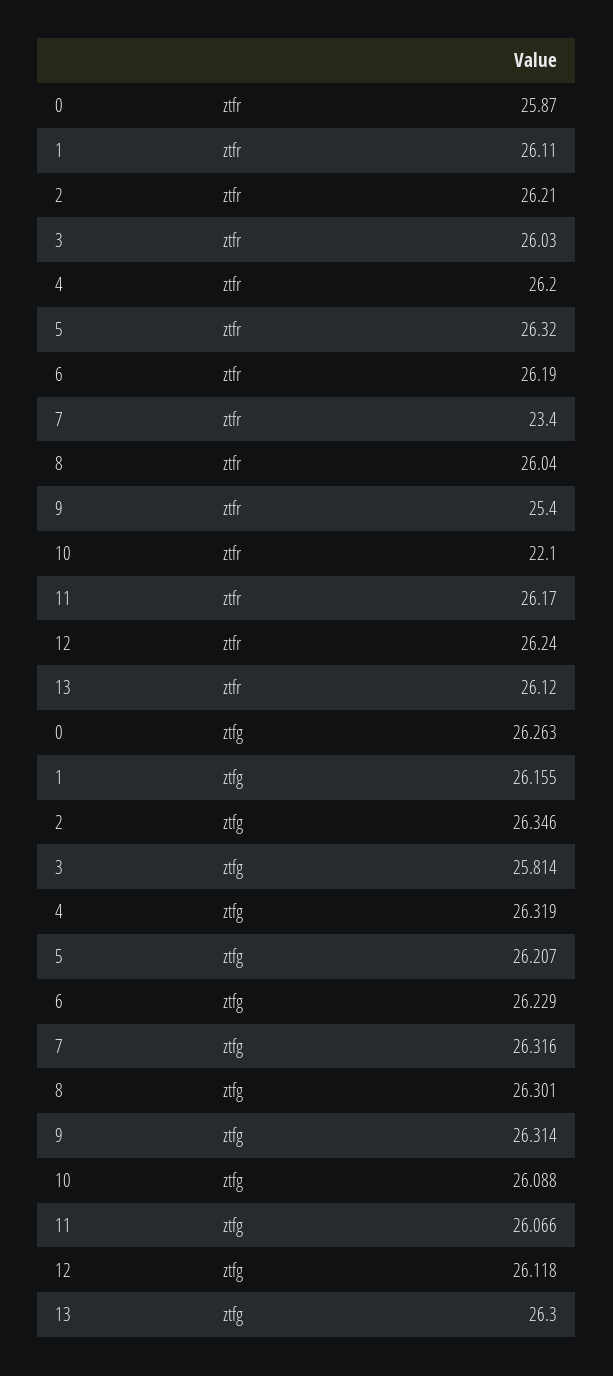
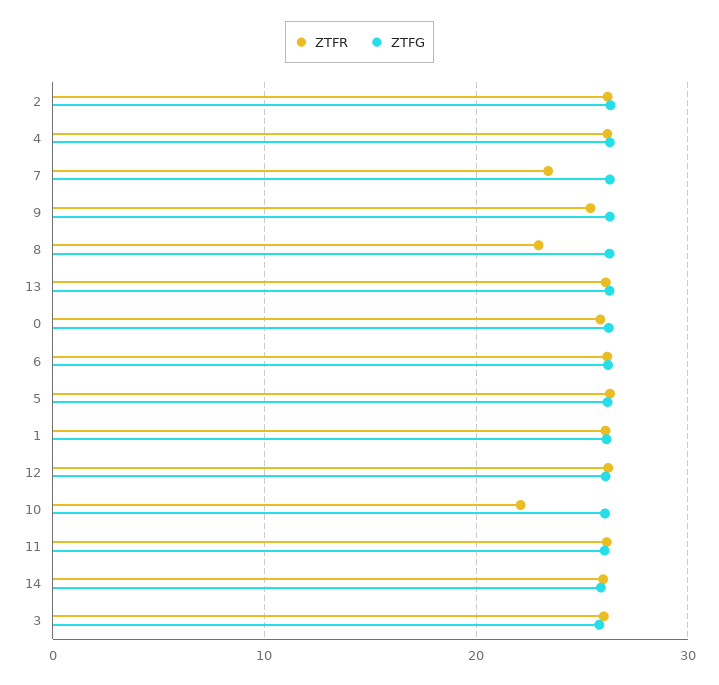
ztfr, 8: 26.04 -> 23
ztfr, 14: none -> 26
ztfg, 14: none -> 26

